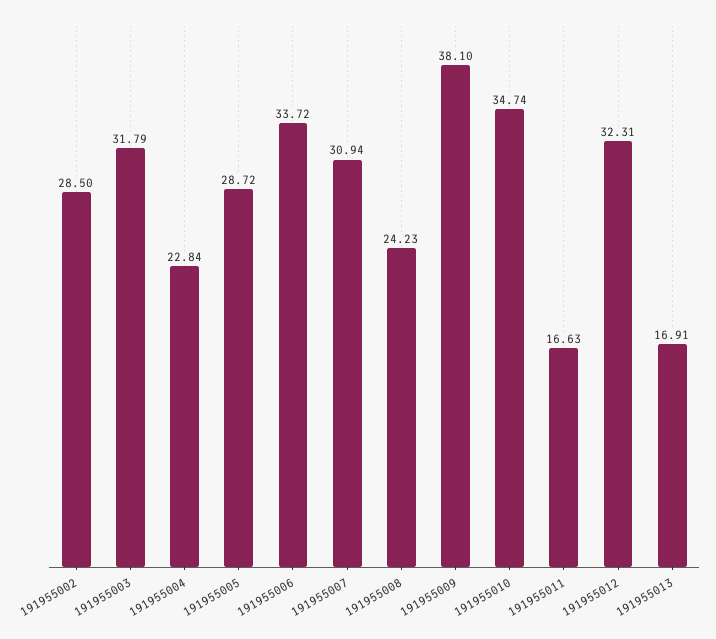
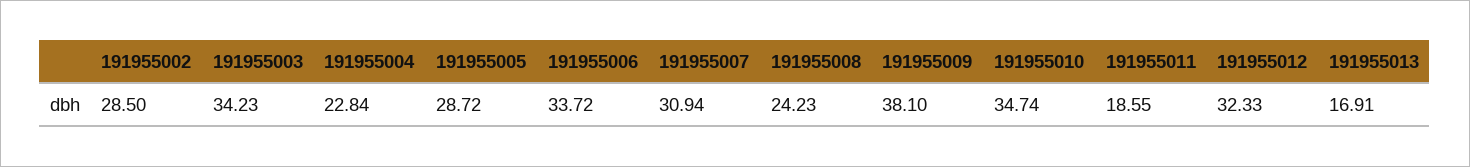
191955003: 31.79 -> 34.23
191955011: 16.63 -> 18.55
191955012: 32.31 -> 32.33

